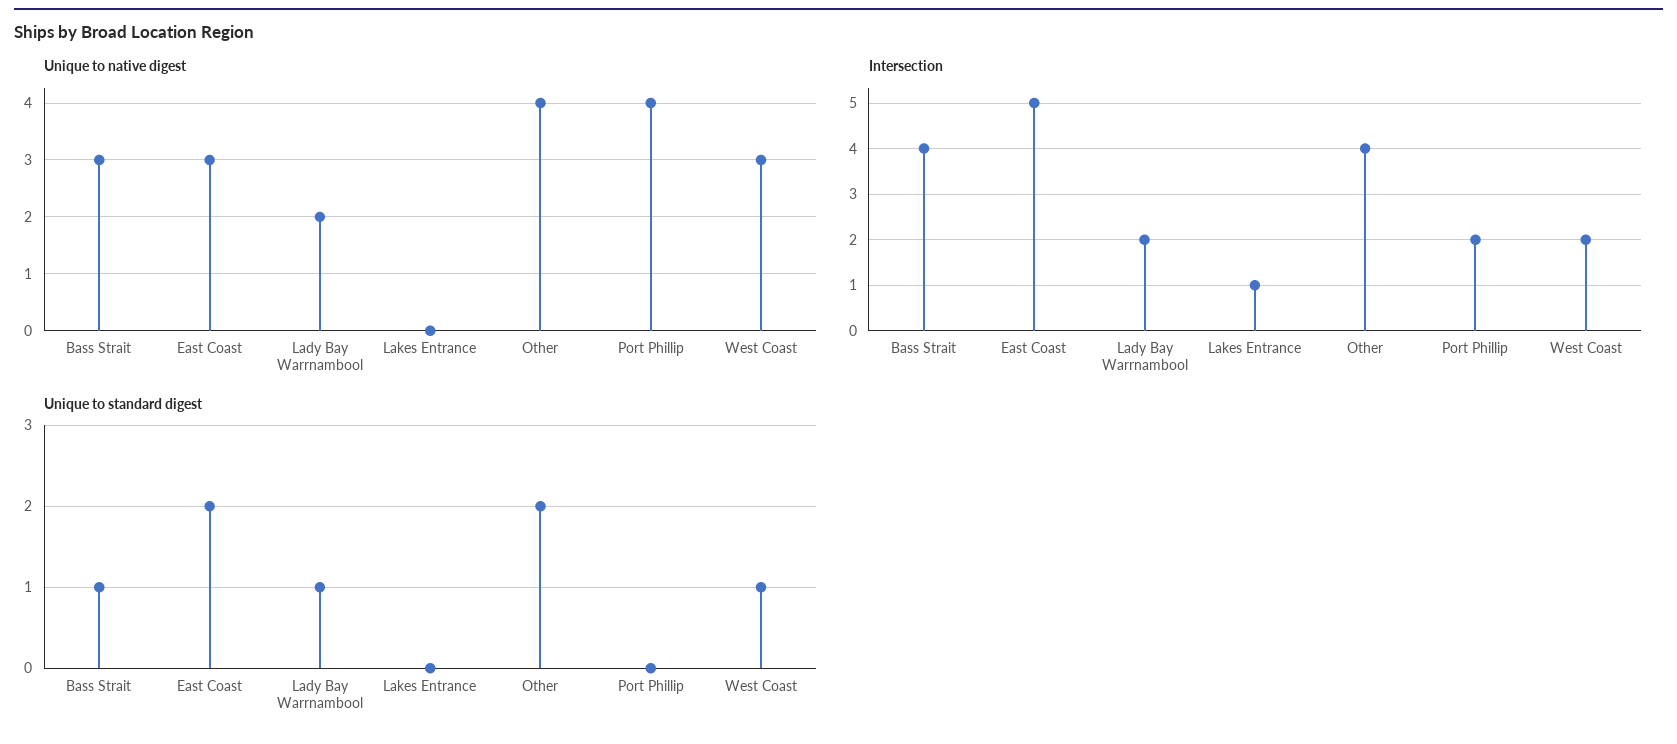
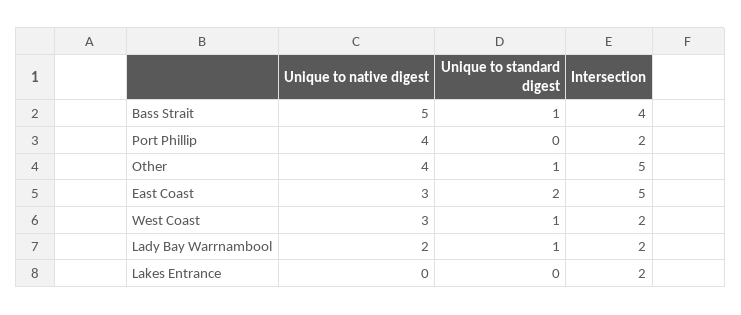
Unique to native digest, Bass Strait: 3 -> 5
Intersection, Lakes Entrance: 1 -> 2
Intersection, Other: 4 -> 5
Unique to standard digest, Other: 2 -> 1

